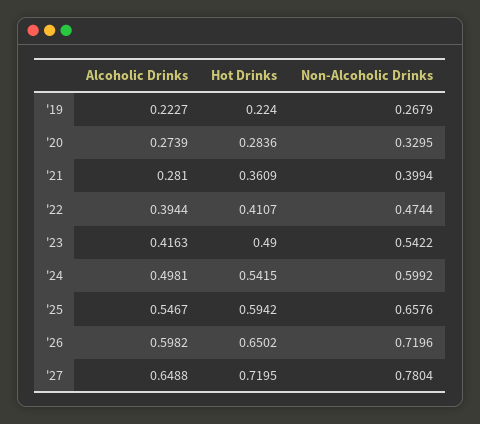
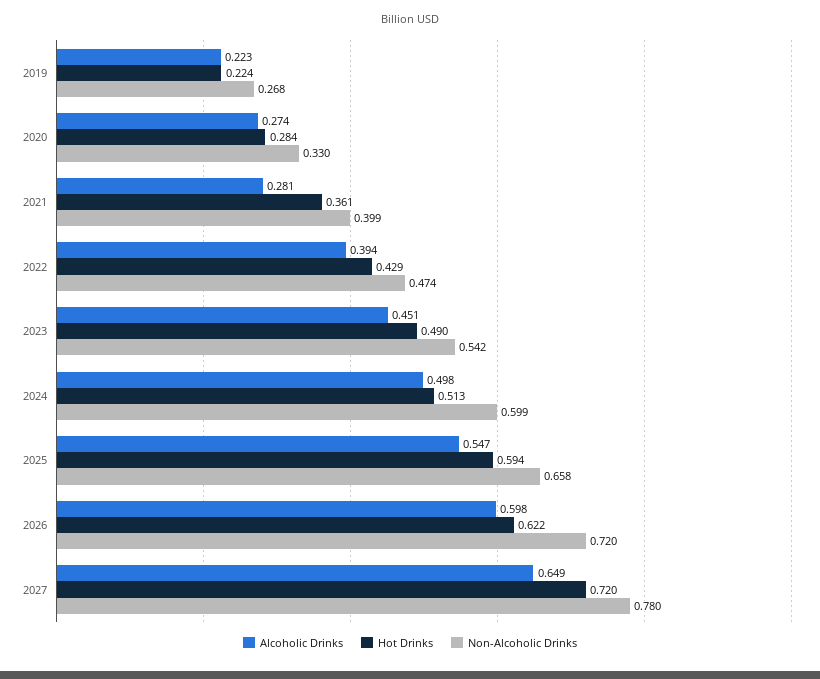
Hot Drinks, '22: 0.4107 -> 0.429
Alcoholic Drinks, '23: 0.4163 -> 0.451
Hot Drinks, '24: 0.5415 -> 0.513
Hot Drinks, '26: 0.6502 -> 0.622

